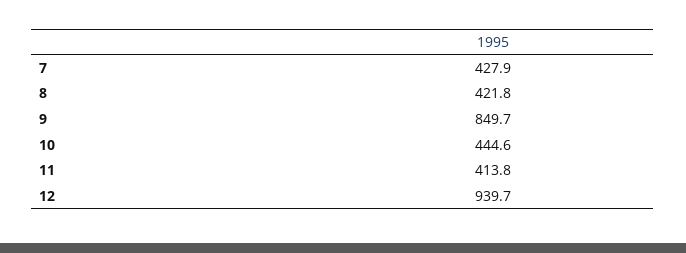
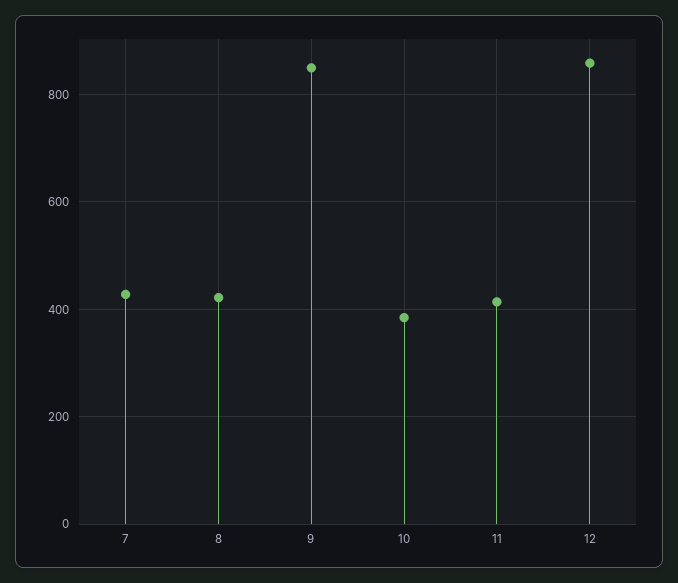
10: 444.6 -> 380
12: 939.7 -> 860

